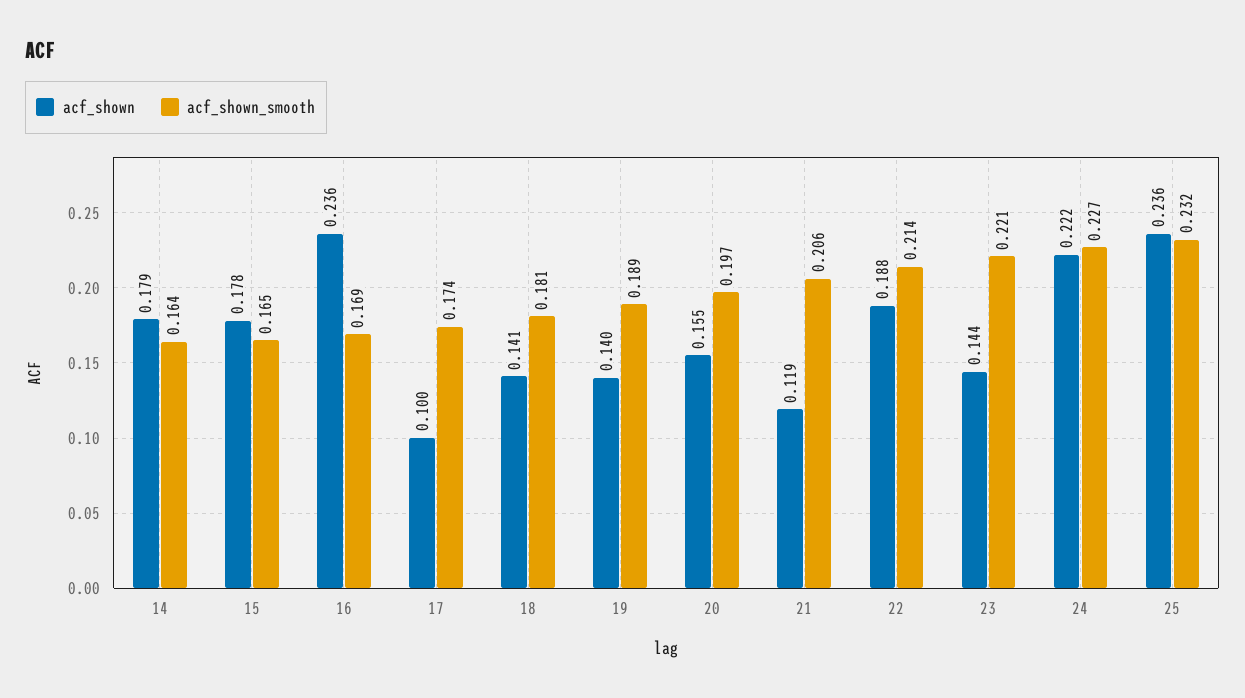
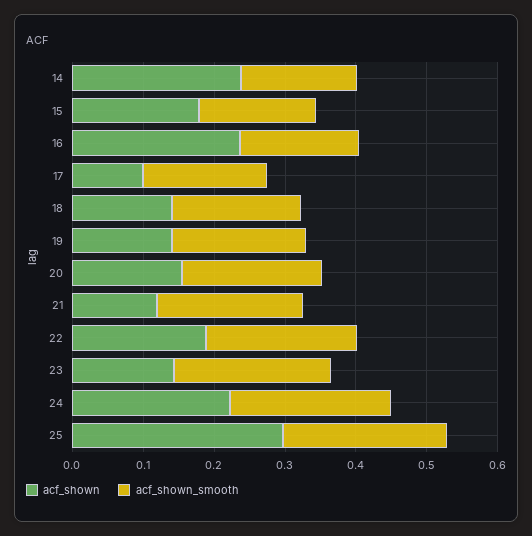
acf_shown, 14: 0.179 -> 0.24
acf_shown, 25: 0.236 -> 0.3

